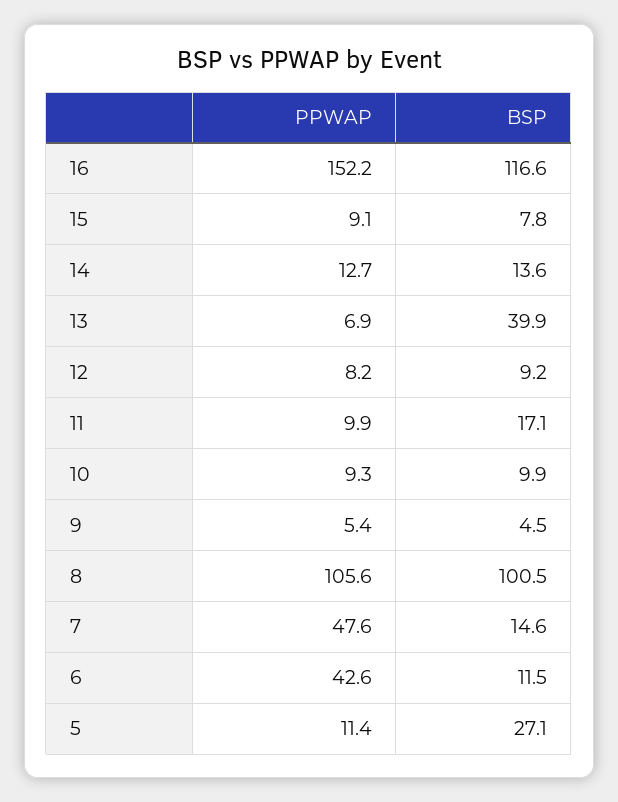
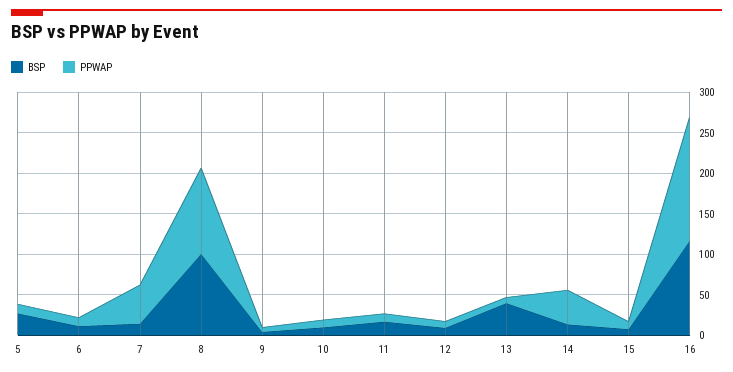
PPWAP, 14: 12.7 -> 40
PPWAP, 6: 42.6 -> 10

